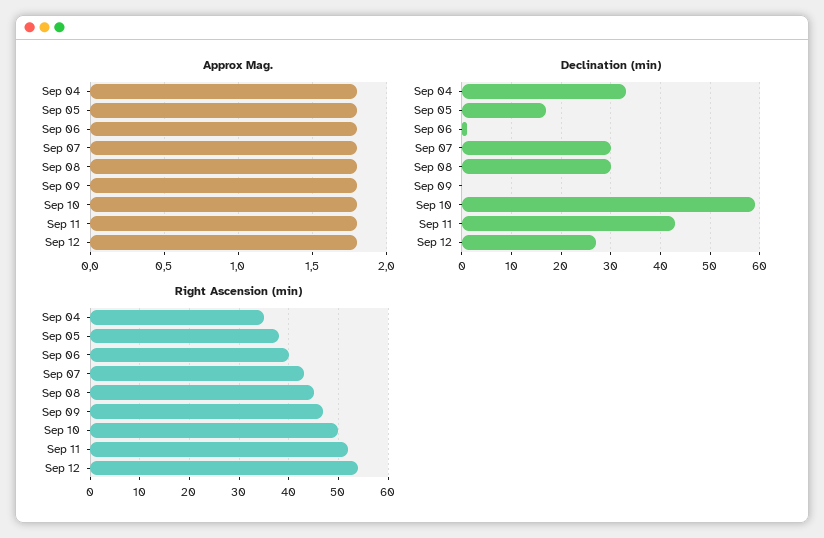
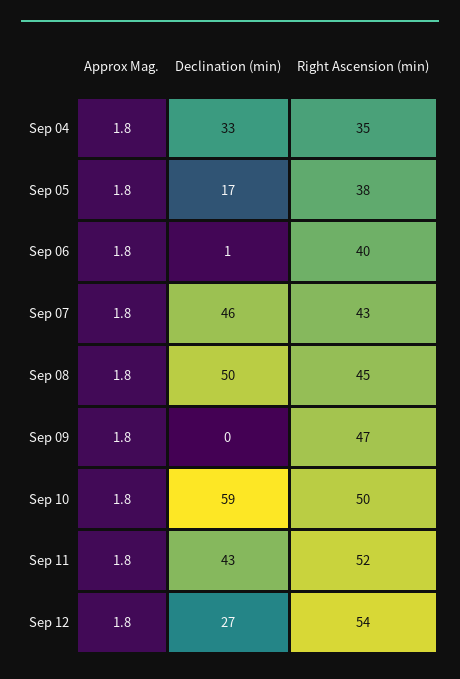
Declination (min), Sep 07: 30 -> 46
Declination (min), Sep 08: 30 -> 50

